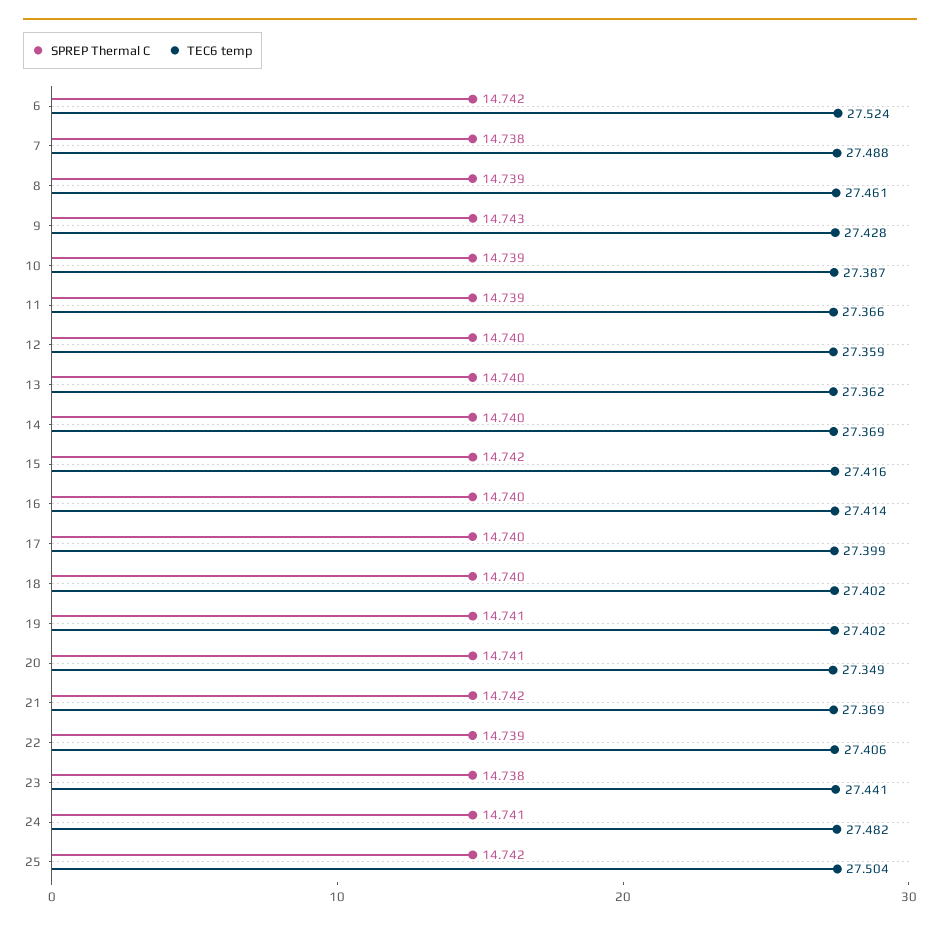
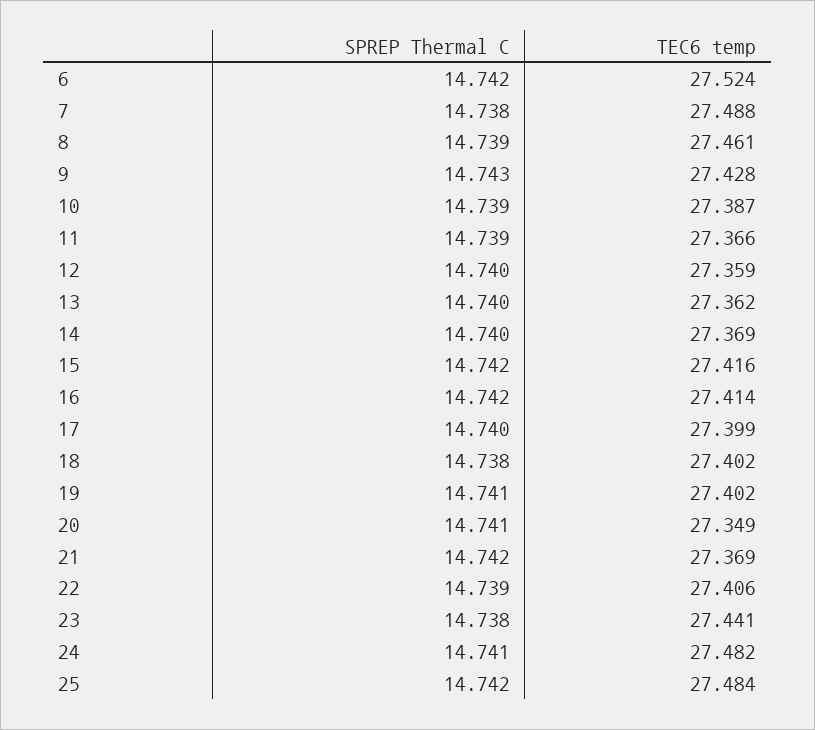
SPREP Thermal C, 16: 14.74 -> 14.742
SPREP Thermal C, 18: 14.74 -> 14.738
TEC6 temp, 25: 27.504 -> 27.484

